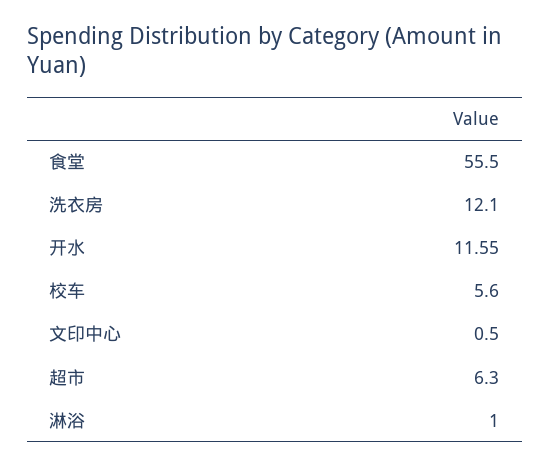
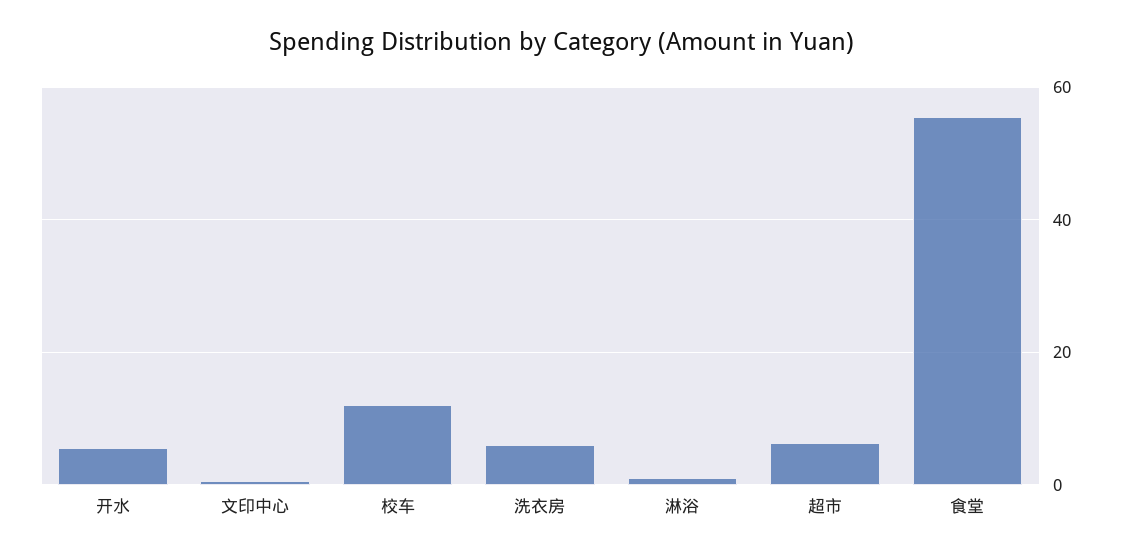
洗衣房: 12.1 -> 6
开水: 11.55 -> 6
校车: 5.6 -> 12

